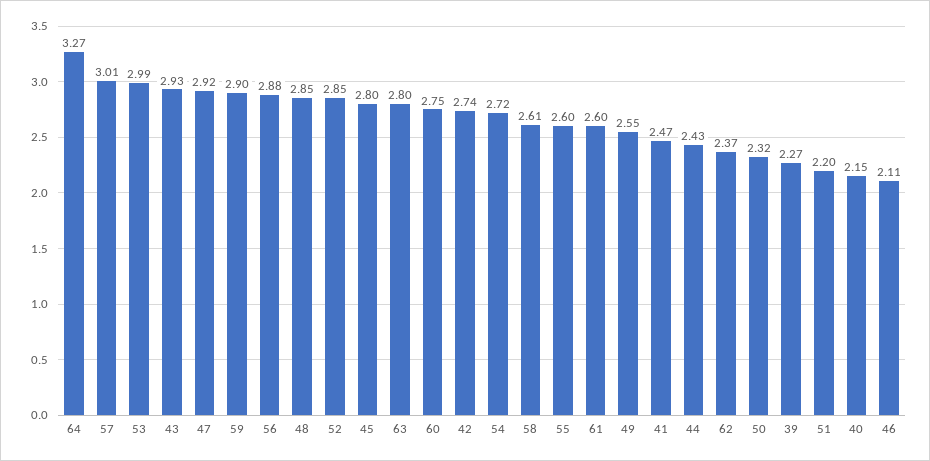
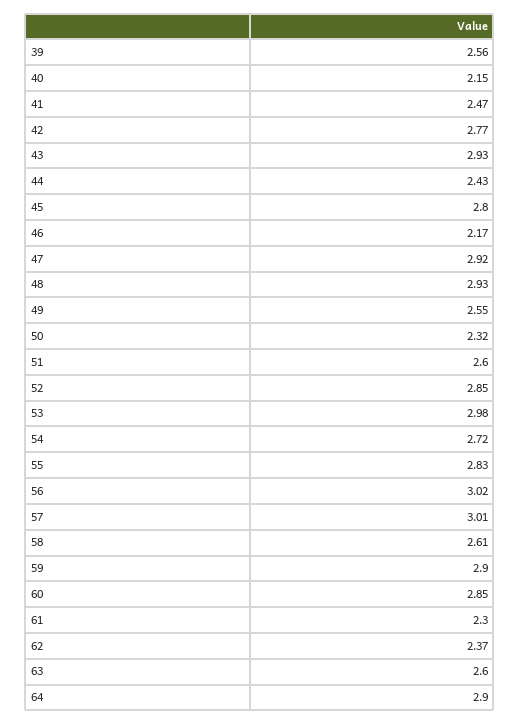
64: 3.27 -> 2.9
53: 2.99 -> 2.98
56: 2.88 -> 3.02
48: 2.85 -> 2.93
63: 2.8 -> 2.6
60: 2.75 -> 2.85
42: 2.74 -> 2.77
55: 2.6 -> 2.83
61: 2.6 -> 2.3
39: 2.27 -> 2.56
51: 2.2 -> 2.6
46: 2.11 -> 2.17

